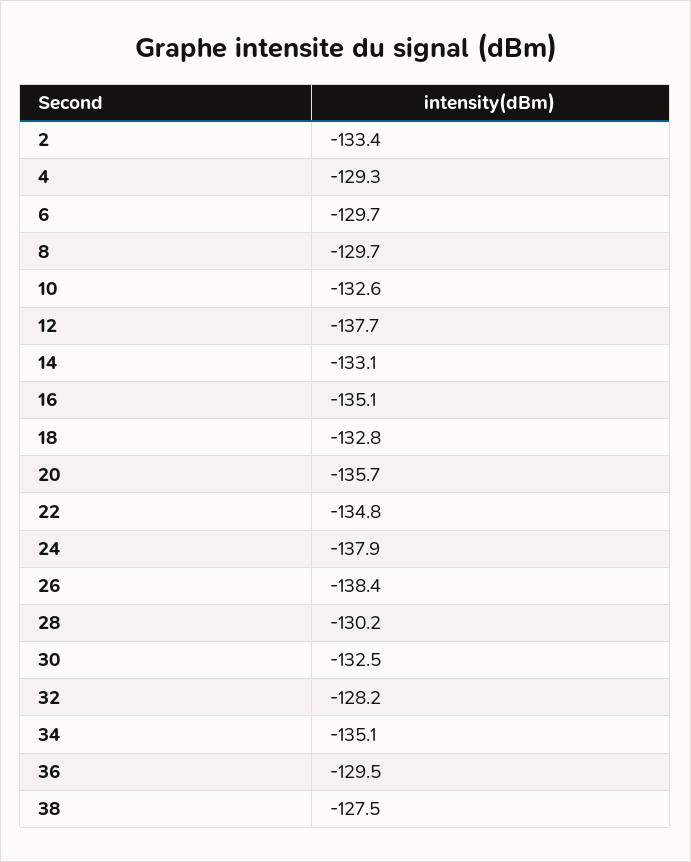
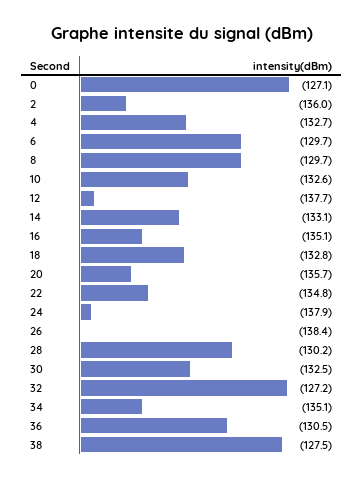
2: -133.4 -> -136
4: -129.3 -> -132.7
32: -128.2 -> -127.2
36: -129.5 -> -130.5
0: none -> -127.1

